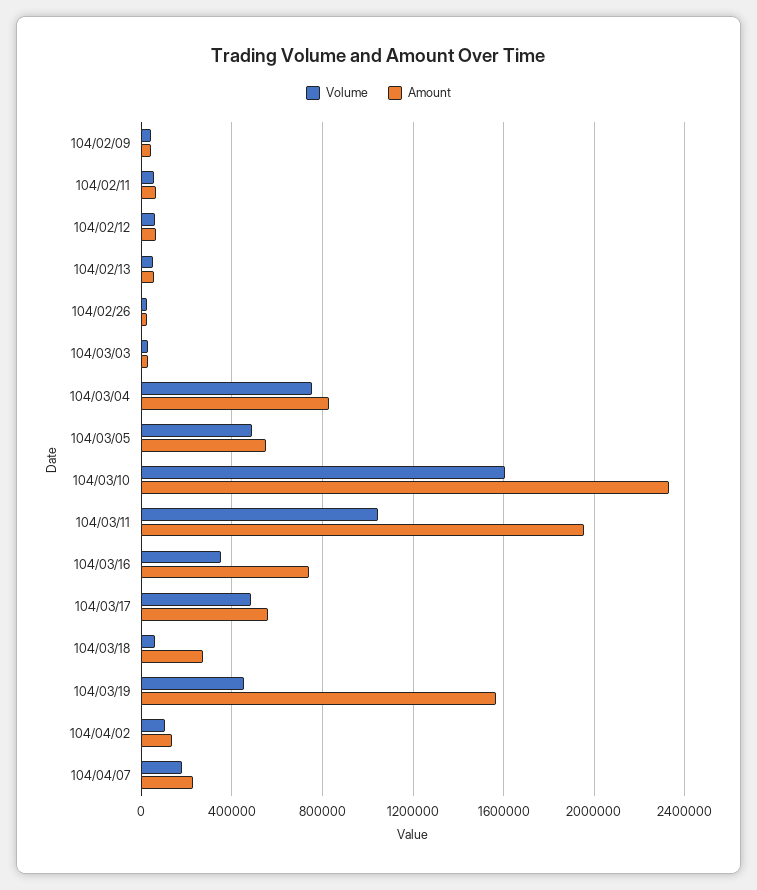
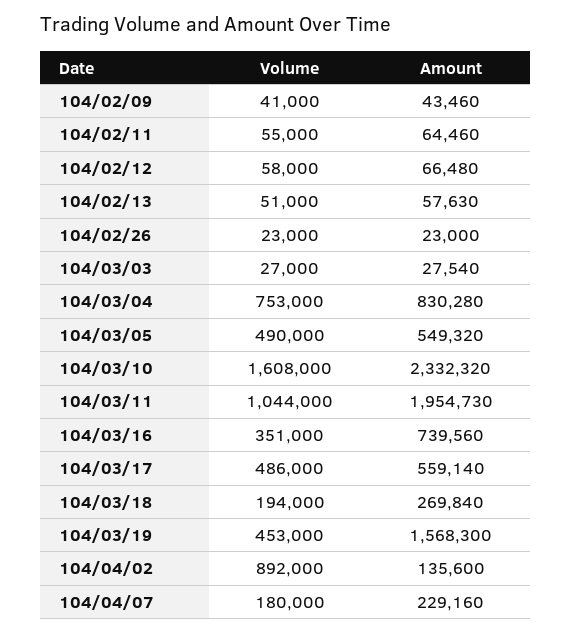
Volume, 104/03/18: 50000 -> 194000
Volume, 104/04/02: 100000 -> 892000

